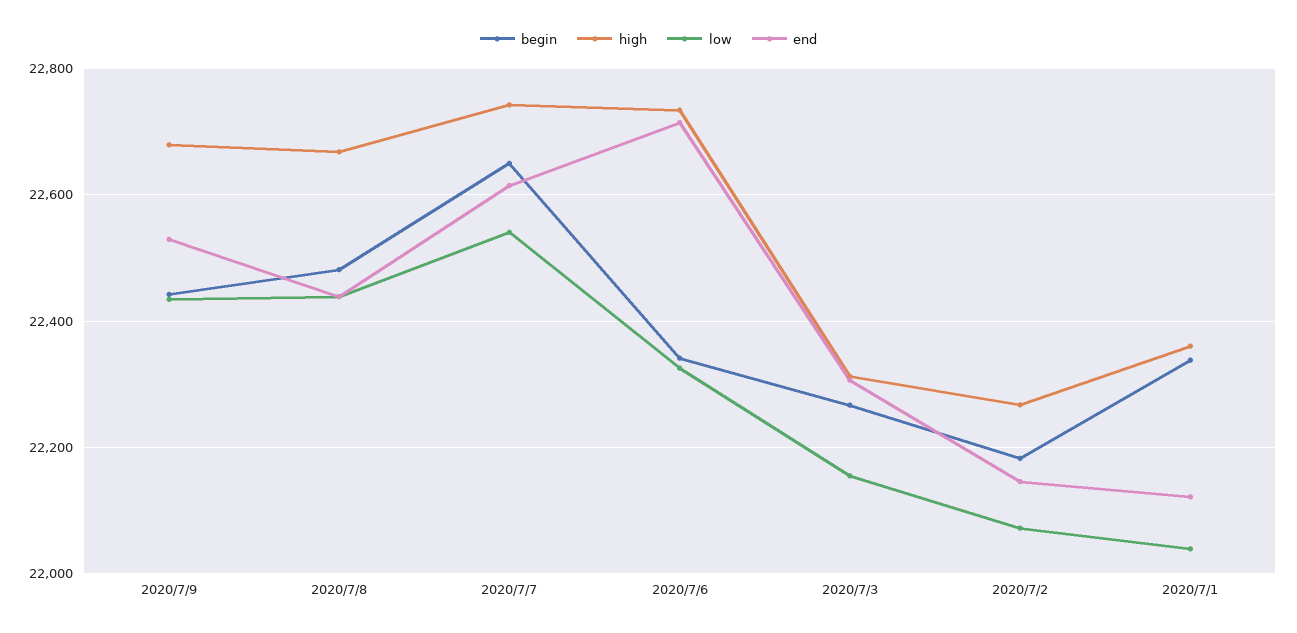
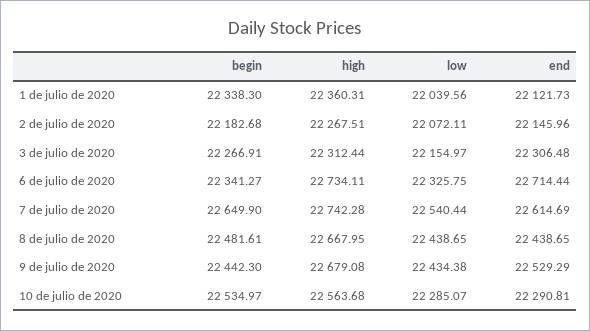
begin, 10 de julio de 2020: none -> 22534.97
high, 10 de julio de 2020: none -> 22563.68
low, 10 de julio de 2020: none -> 22285.07
end, 10 de julio de 2020: none -> 22290.81

